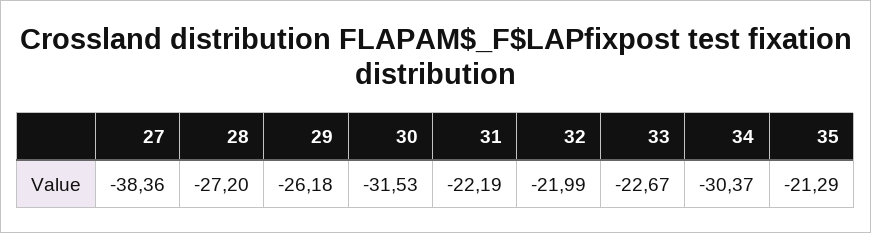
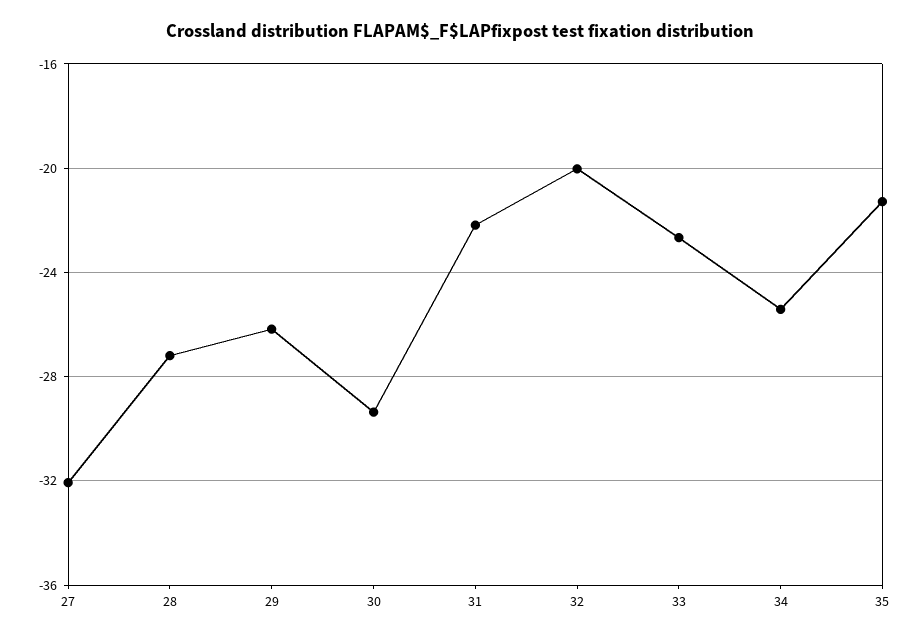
27: -38.36 -> -32
30: -31.53 -> -29.5
32: -21.99 -> -20
34: -30.37 -> -25.5

